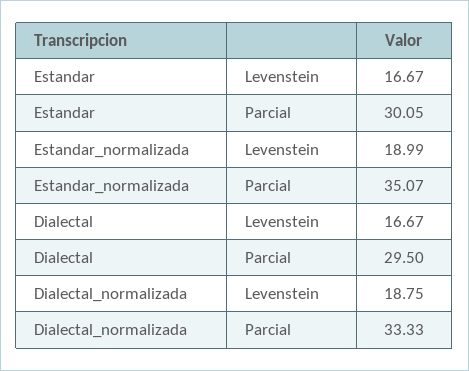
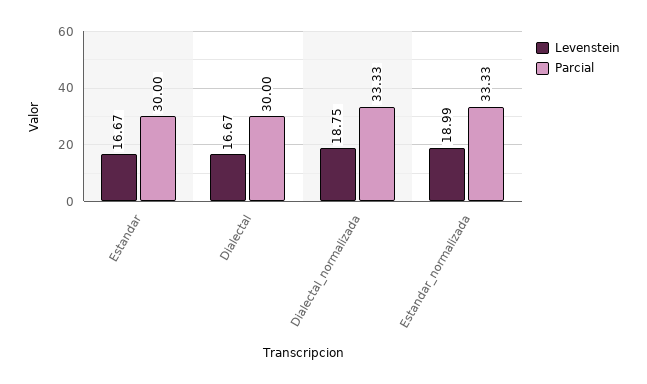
Parcial, Estandar: 30.05 -> 30
Parcial, Estandar_normalizada: 35.07 -> 33.33
Parcial, Dialectal: 29.5 -> 30

